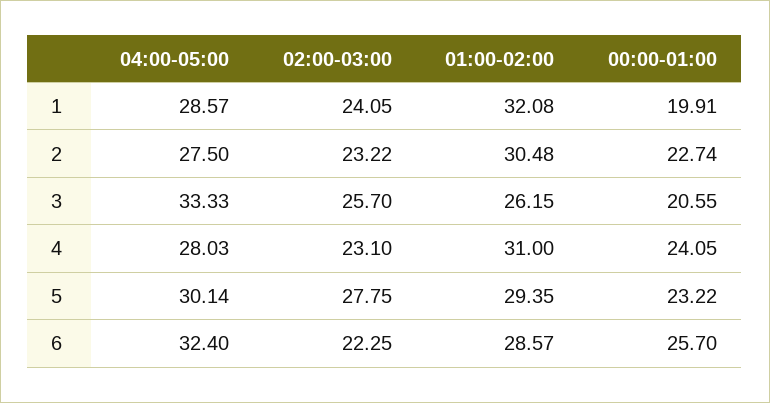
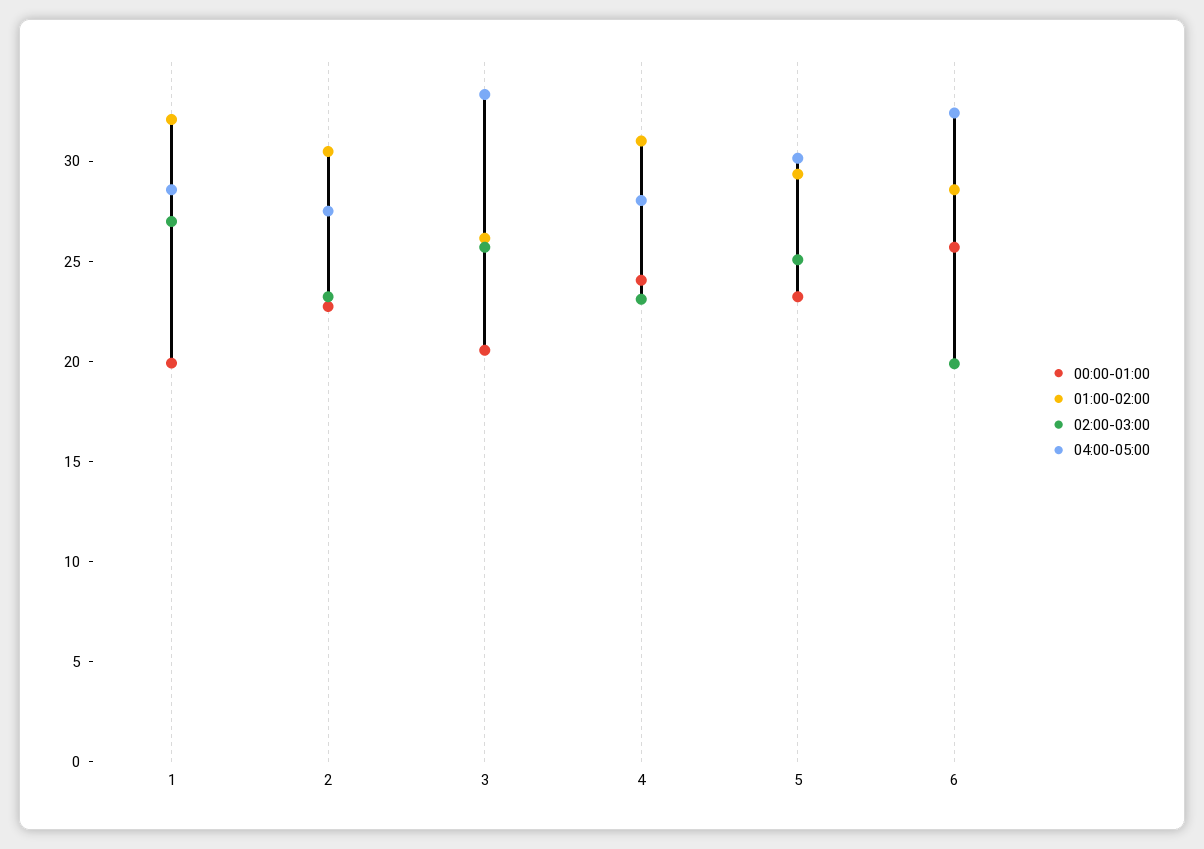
02:00-03:00, 1: 24.05 -> 27
02:00-03:00, 5: 27.75 -> 25
02:00-03:00, 6: 22.25 -> 20

